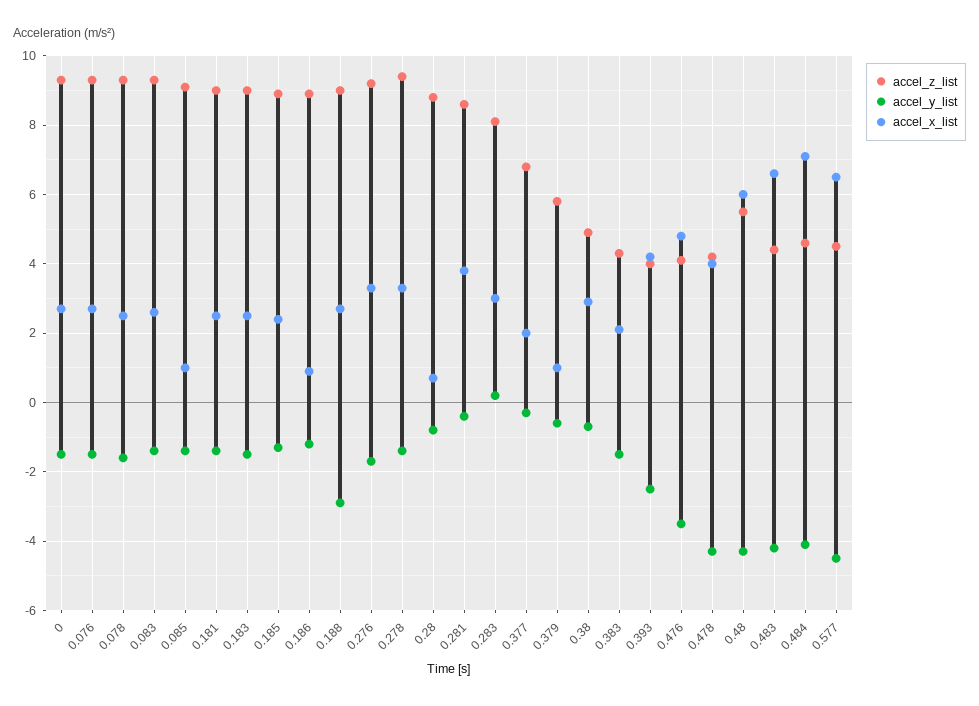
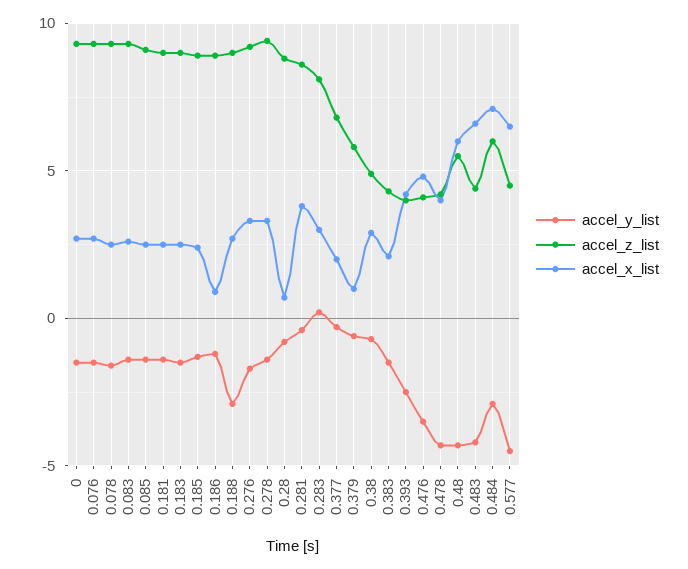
accel_x_list, 0.085: 1 -> 2.5
accel_z_list, 0.484: 4.5 -> 6
accel_y_list, 0.484: -4 -> -3

